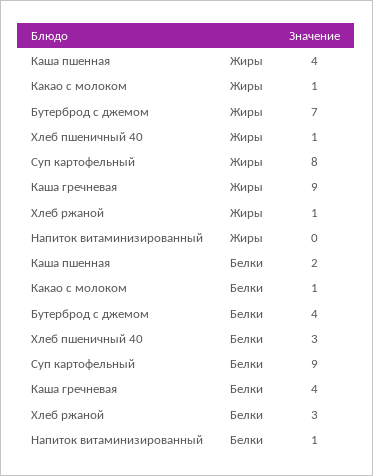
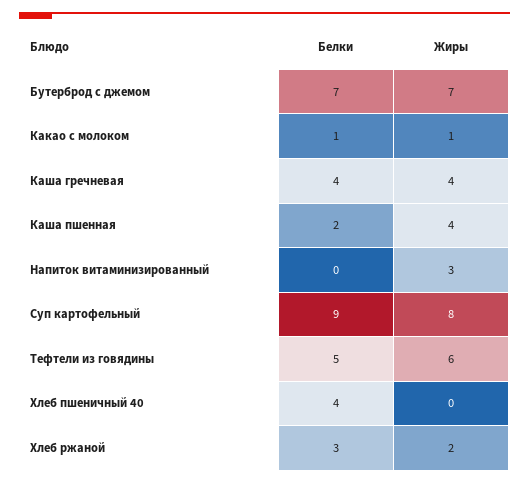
Хлеб пшеничный 40, Жиры: 1 -> 0
Каша гречневая, Жиры: 9 -> 4
Хлеб ржаной, Жиры: 1 -> 2
Напиток витаминизированный, Жиры: 0 -> 3
Бутерброд с джемом, Белки: 4 -> 7
Хлеб пшеничный 40, Белки: 3 -> 4
Напиток витаминизированный, Белки: 1 -> 0
Тефтели из говядины, Белки: none -> 5
Тефтели из говядины, Жиры: none -> 6

